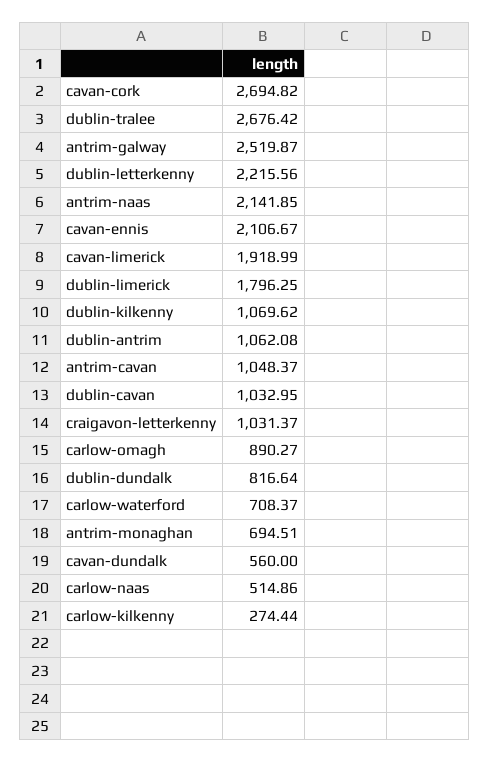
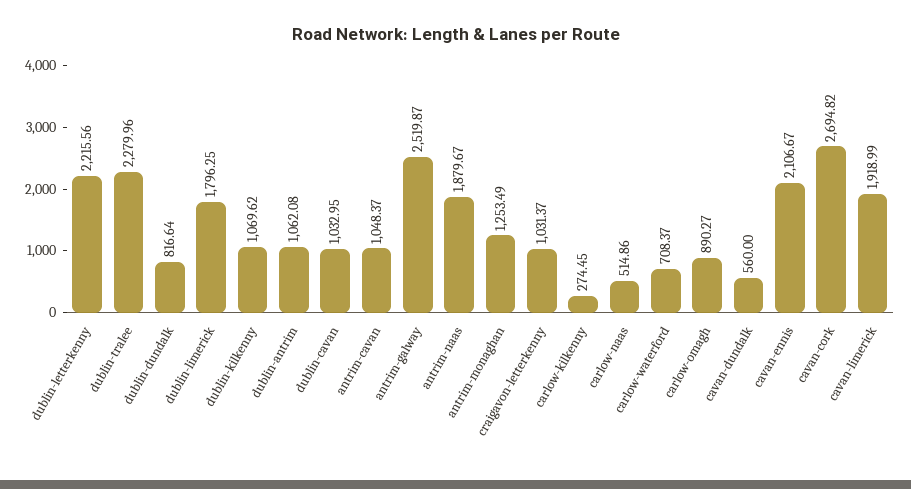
dublin-tralee: 2676.42 -> 2279.96
antrim-naas: 2141.85 -> 1879.67
antrim-monaghan: 694.51 -> 1253.49
carlow-kilkenny: 274.44 -> 274.45

